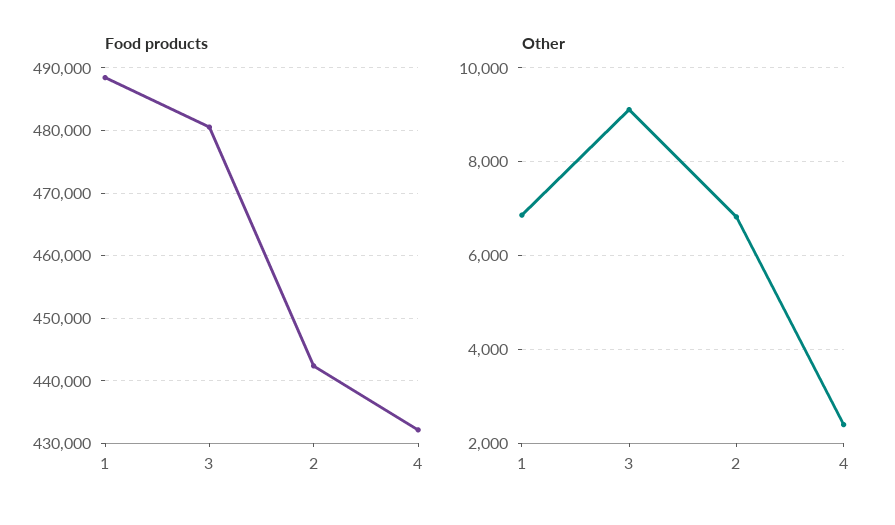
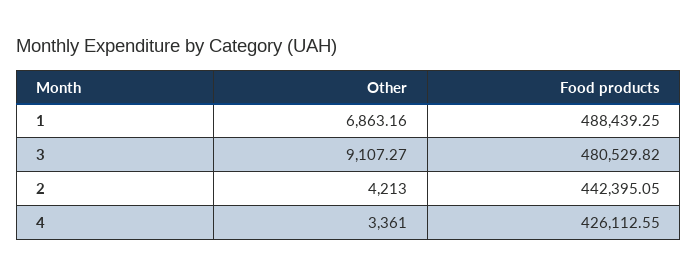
Food products, 4: 432000 -> 426112.55
Other, 2: 6800 -> 4213
Other, 4: 2400 -> 3361

